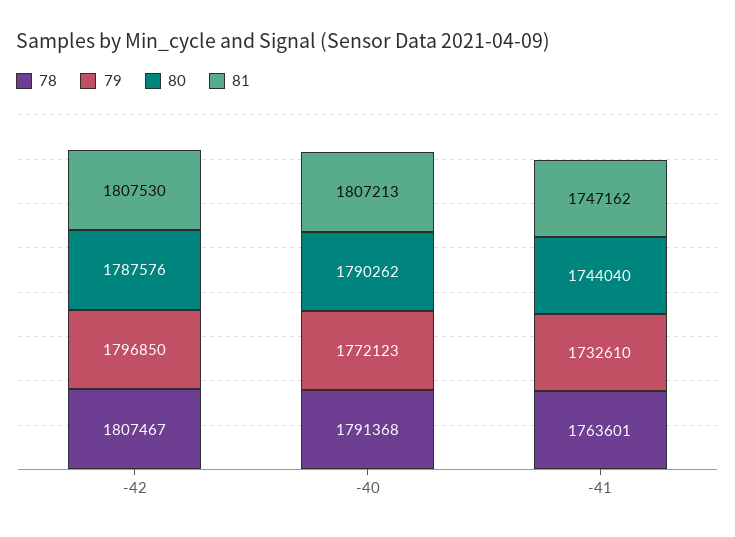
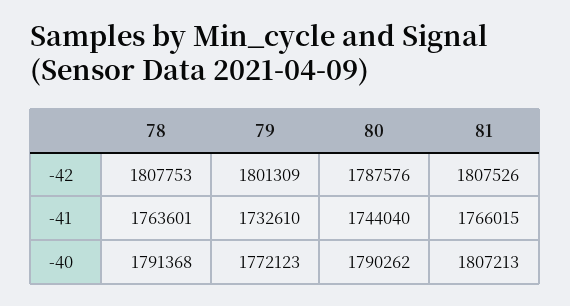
78, -42: 1807467 -> 1807753
79, -42: 1796850 -> 1801309
81, -42: 1807530 -> 1807526
81, -41: 1747162 -> 1766015

